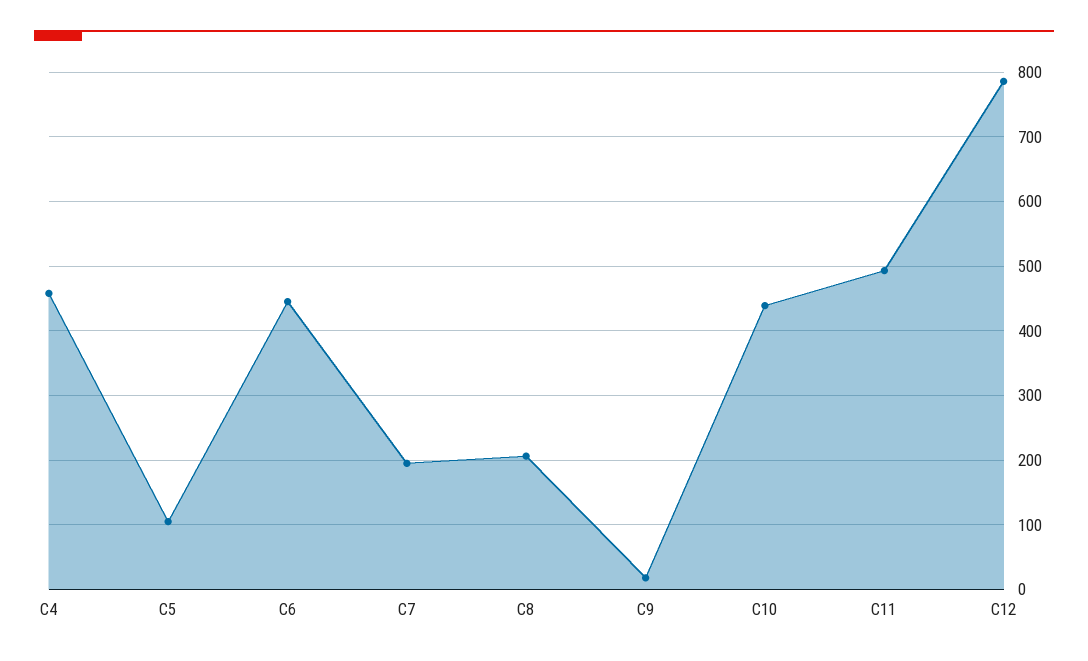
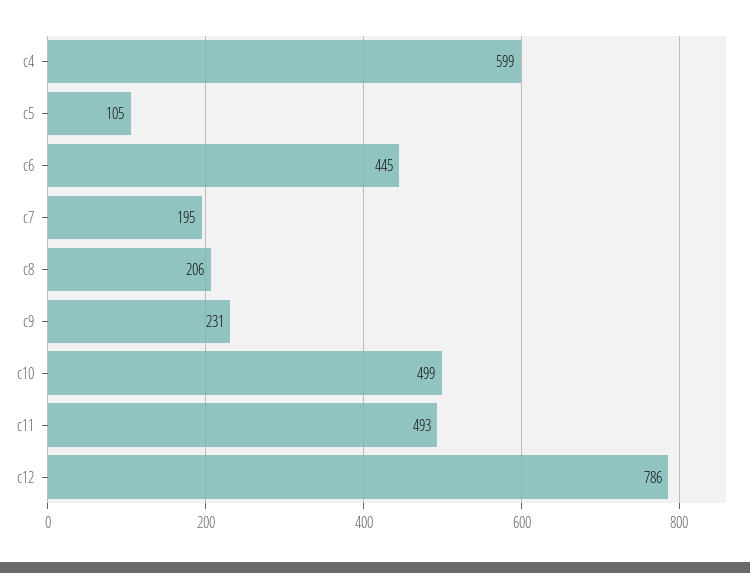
C4: 460 -> 599
C9: 20 -> 231
C10: 440 -> 499

